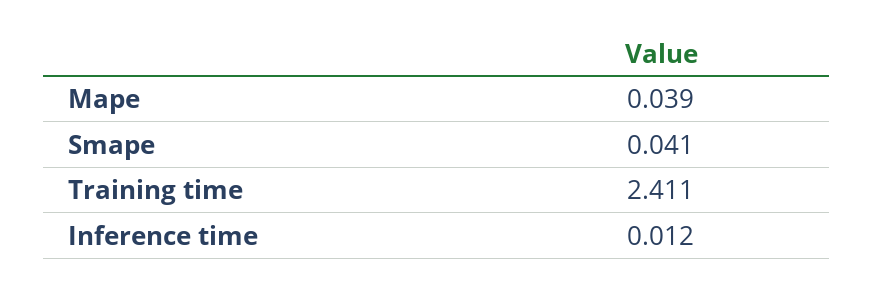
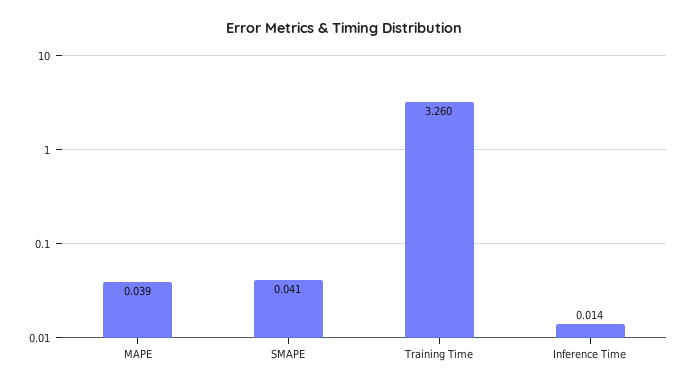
Training time: 2.411 -> 3.26
Inference time: 0.012 -> 0.014

